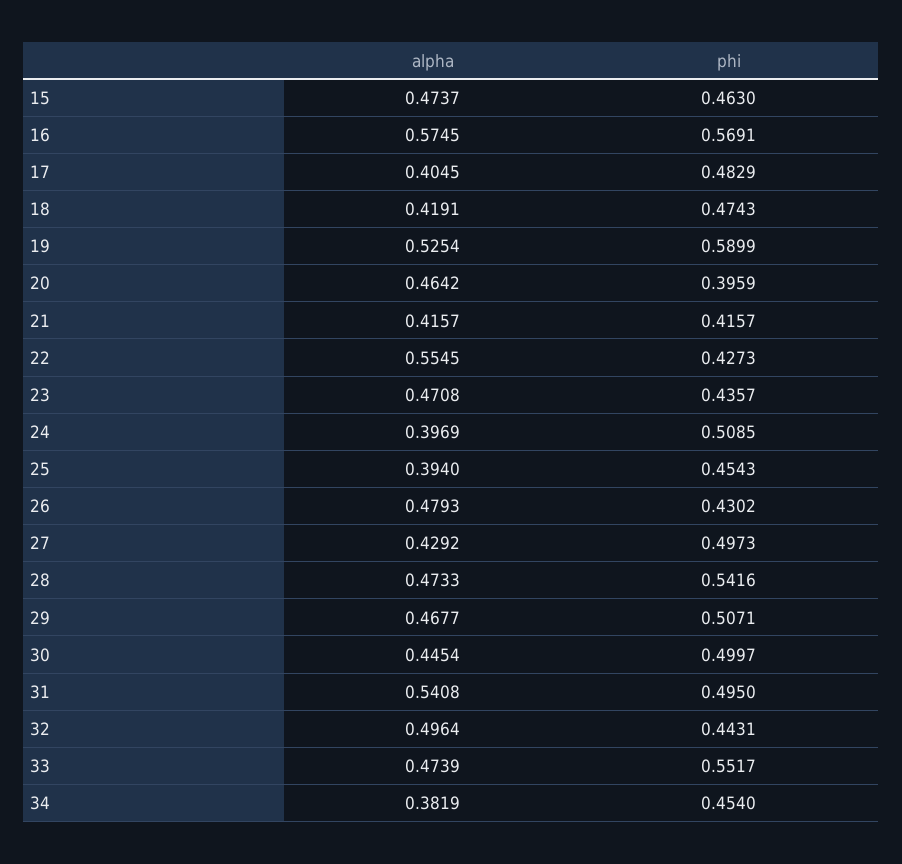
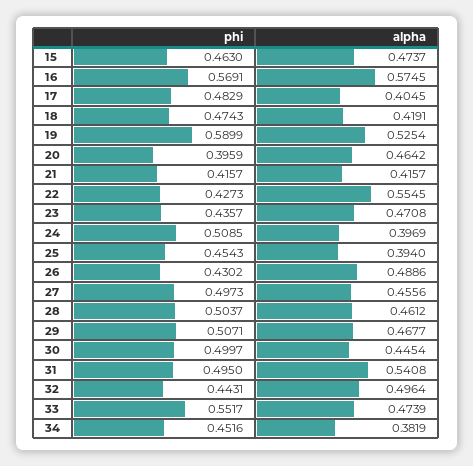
alpha, 26: 0.4793 -> 0.4886
alpha, 27: 0.4292 -> 0.4556
alpha, 28: 0.4733 -> 0.4612
phi, 28: 0.5416 -> 0.5037
phi, 34: 0.454 -> 0.4516

